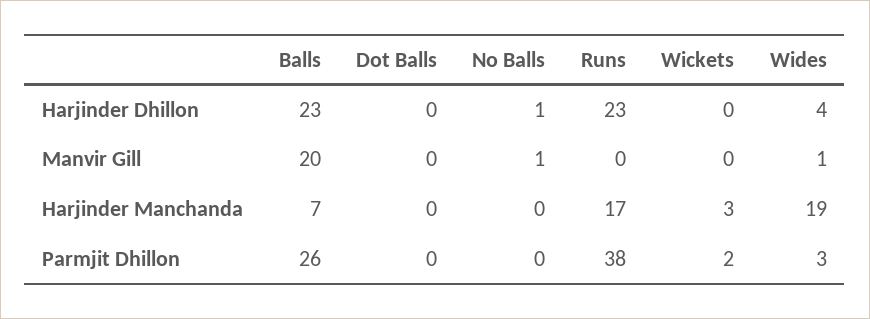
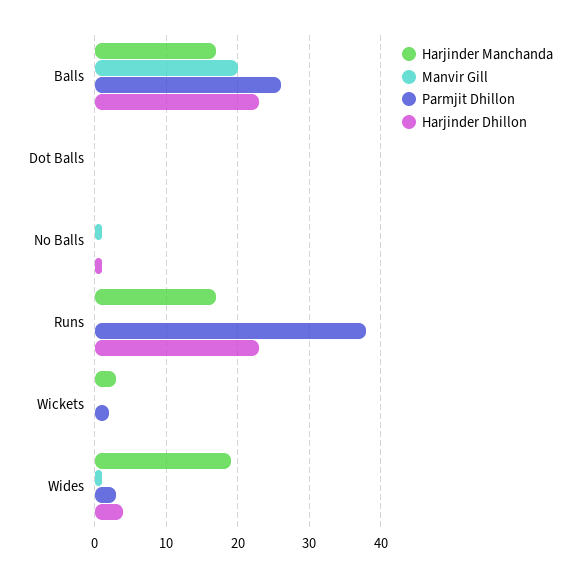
Harjinder Manchanda, Balls: 7 -> 17

